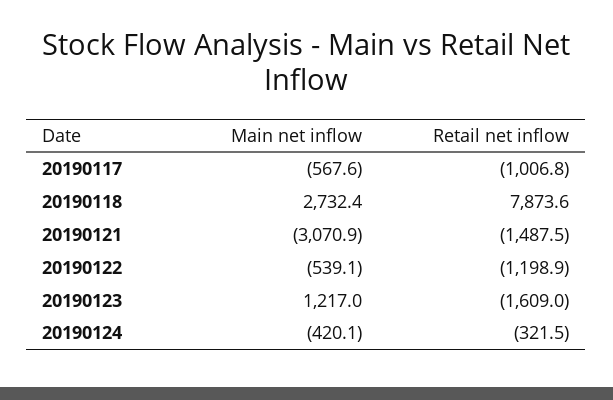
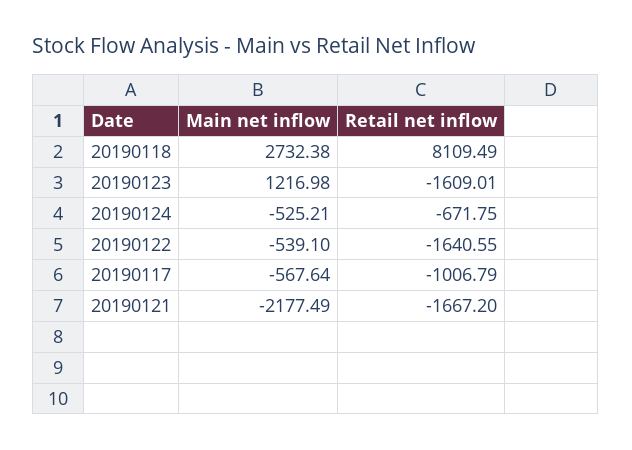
Retail net inflow, 20190118: 7873.6 -> 8109.49
Main net inflow, 20190121: -3070.9 -> -2177.49
Retail net inflow, 20190121: -1487.5 -> -1667.2
Retail net inflow, 20190122: -1198.9 -> -1640.55
Main net inflow, 20190124: -420.1 -> -525.21
Retail net inflow, 20190124: -321.5 -> -671.75

